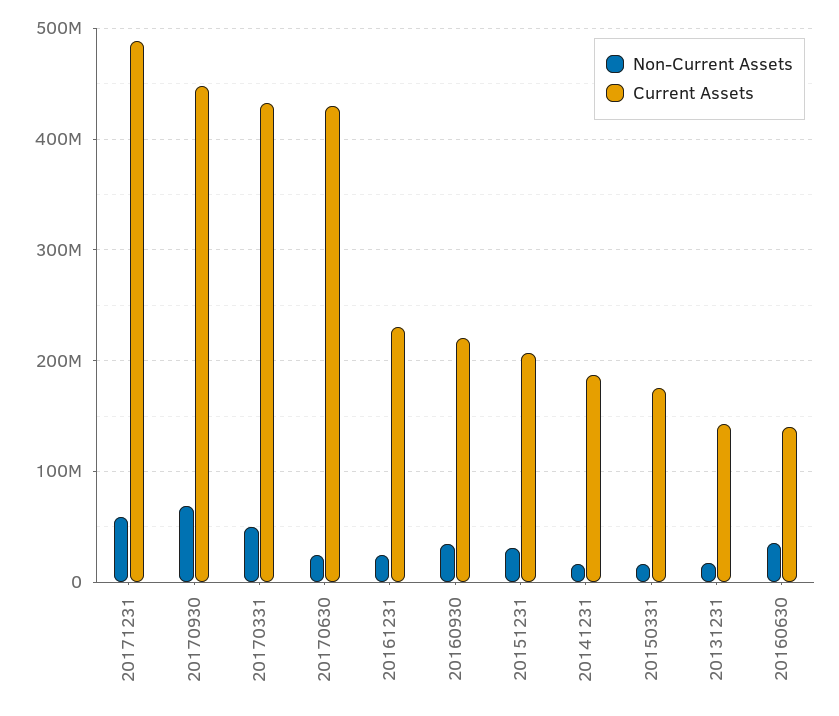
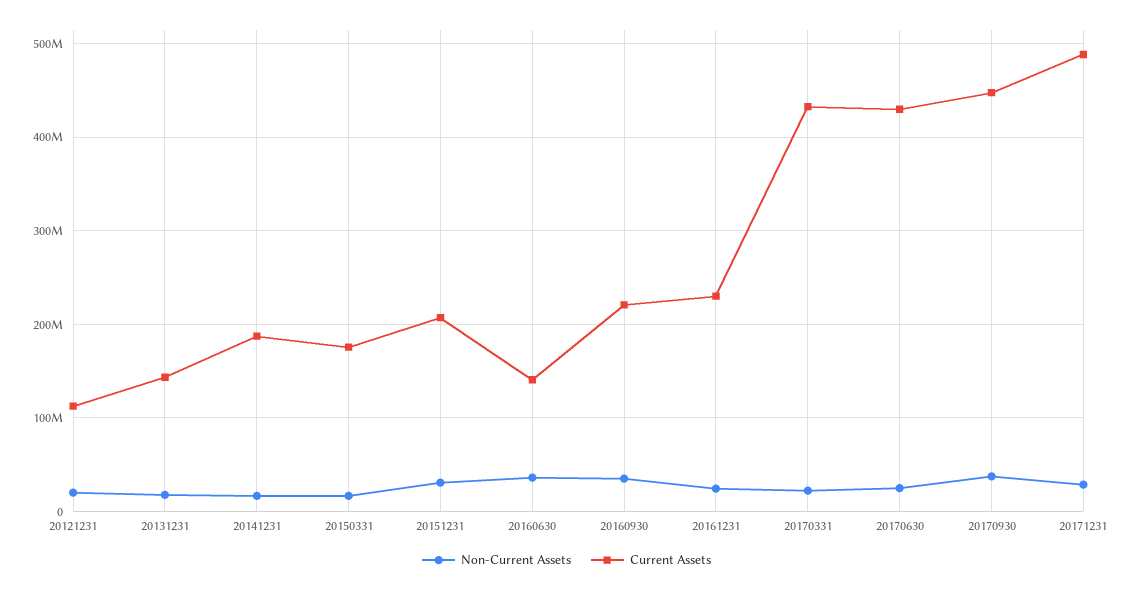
Non-Current Assets, 20171231: 60000000 -> 30000000
Non-Current Assets, 20170930: 70000000 -> 40000000
Non-Current Assets, 20170331: 50000000 -> 20000000
Non-Current Assets, 20121231: none -> 20000000
Current Assets, 20121231: none -> 110000000

